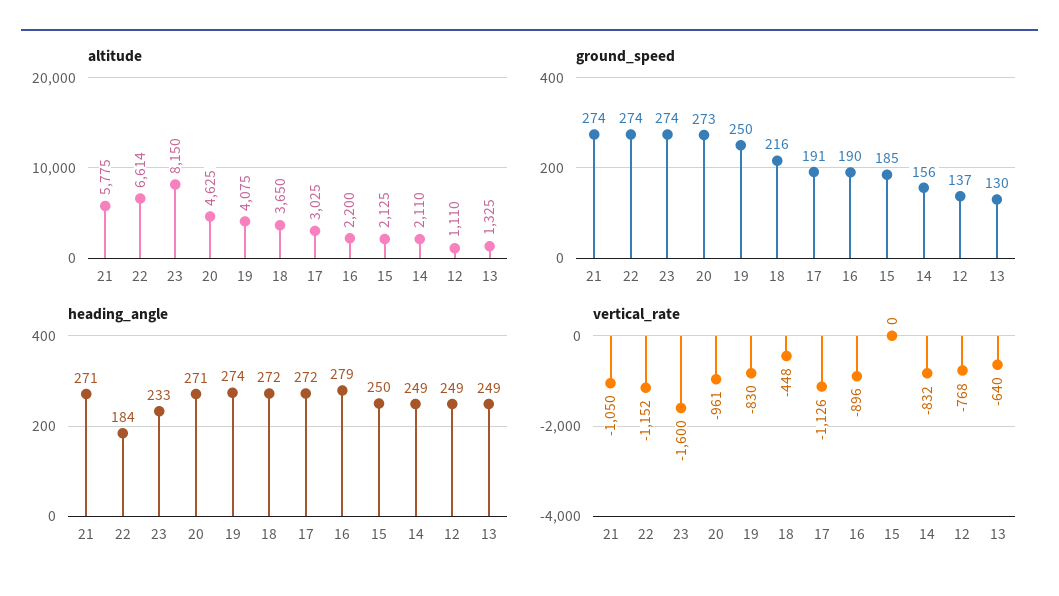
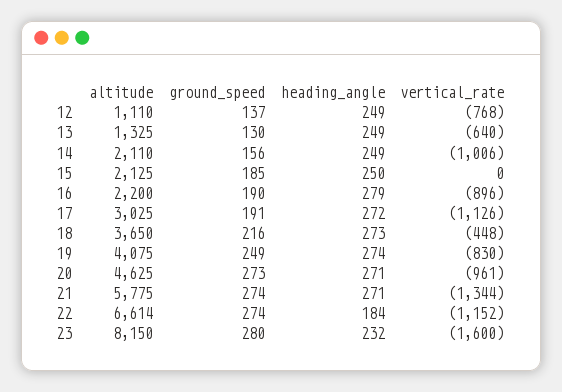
ground_speed, 23: 274 -> 280
ground_speed, 19: 250 -> 249
heading_angle, 23: 233 -> 232
heading_angle, 18: 272 -> 273
vertical_rate, 21: -1050 -> -1344
vertical_rate, 14: -832 -> -1006

